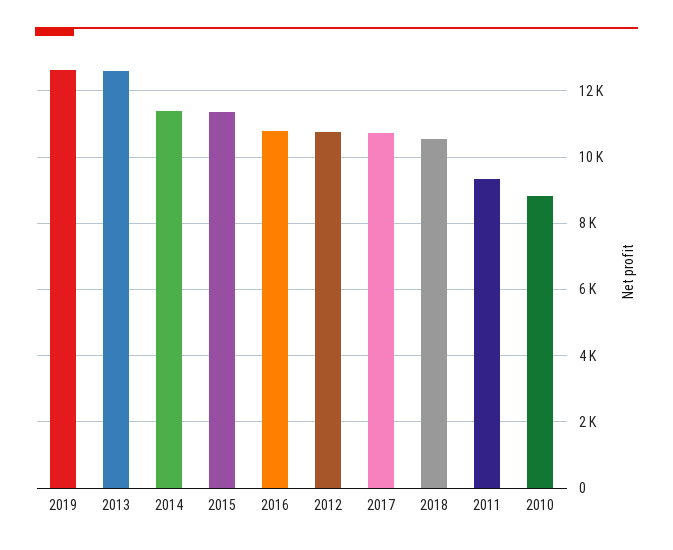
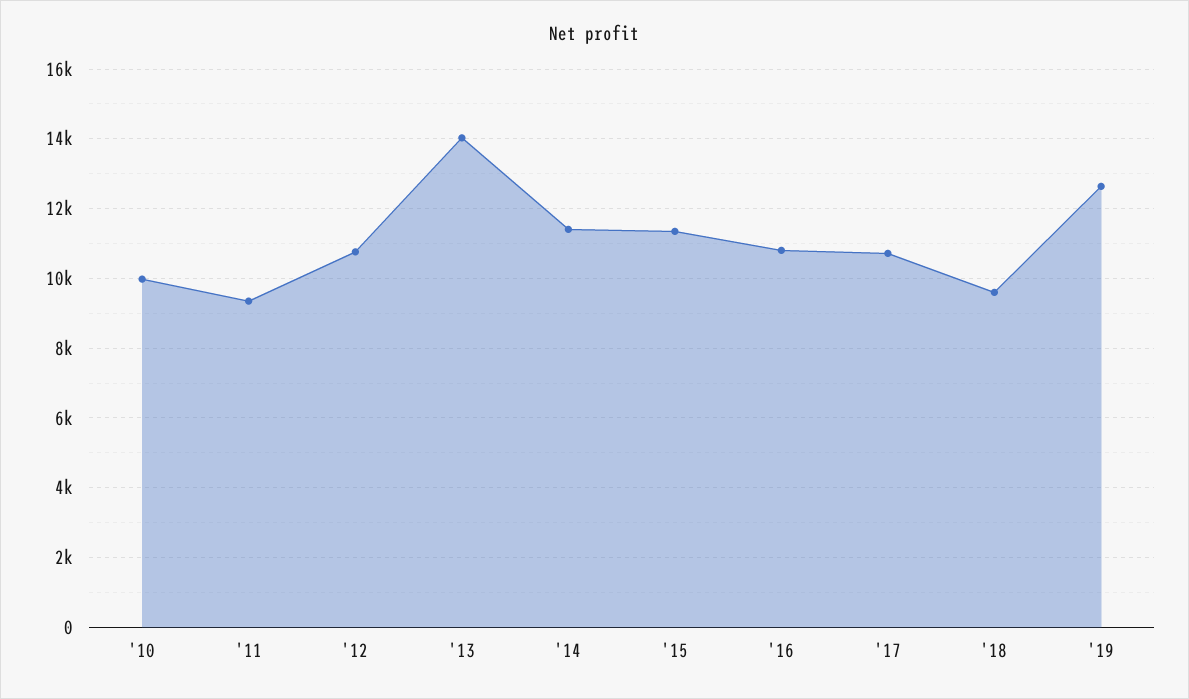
2013: 12600 -> 14000
2018: 10600 -> 9600
2010: 8800 -> 10000

